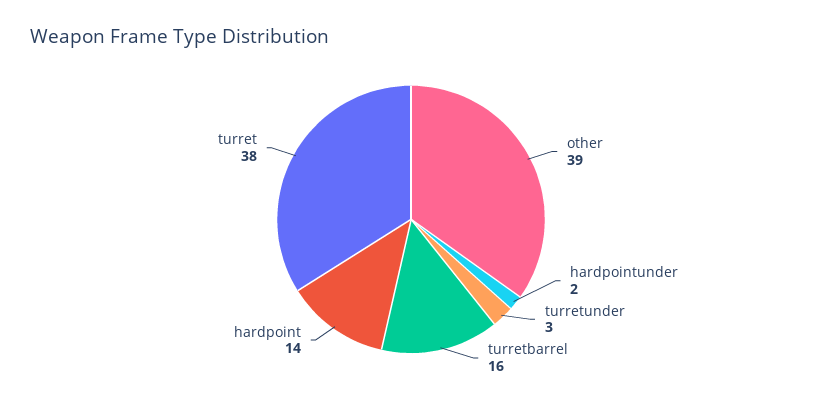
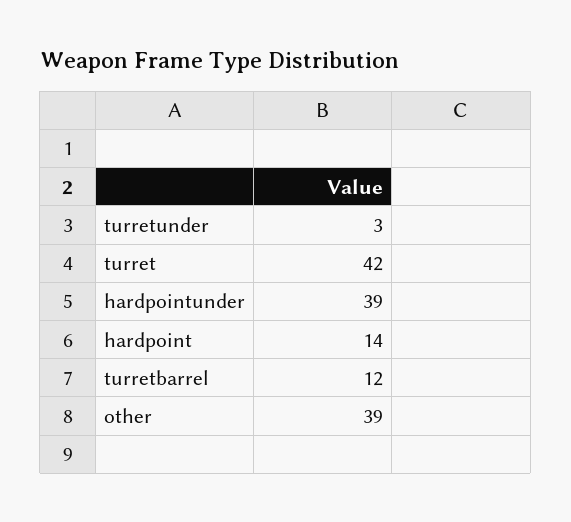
hardpointunder: 2 -> 39
turretbarrel: 16 -> 12
turret: 38 -> 42

